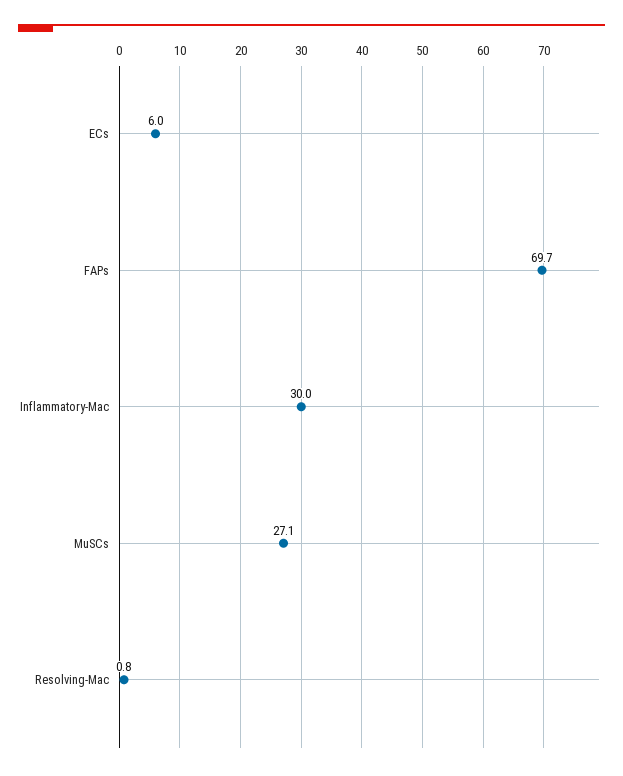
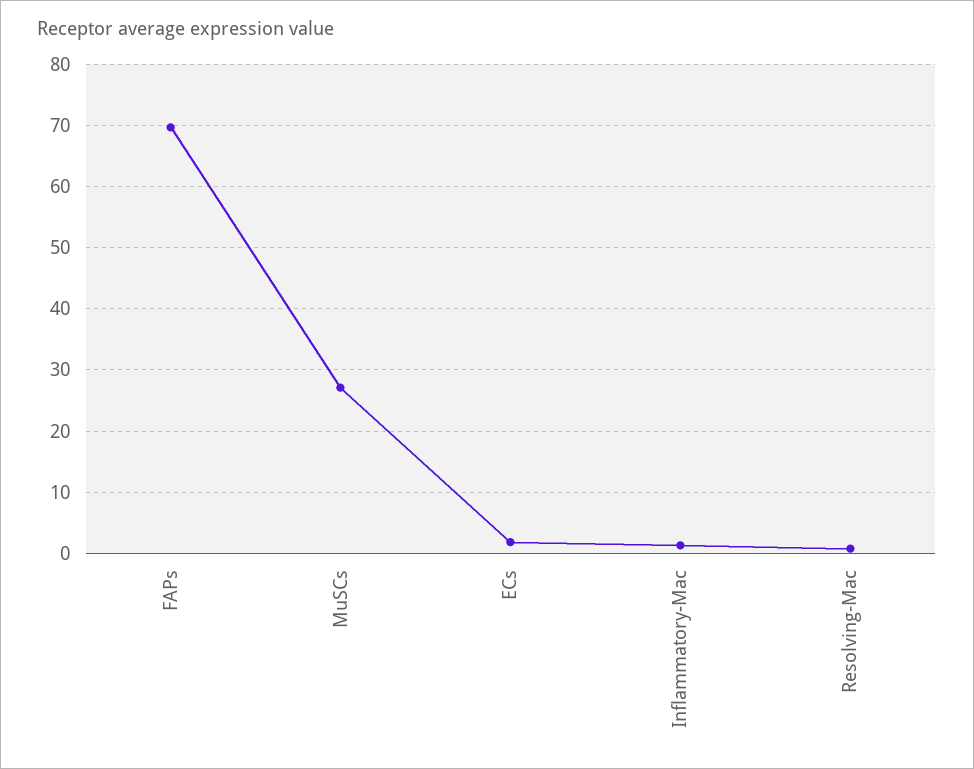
ECs: 6 -> 2
Inflammatory-Mac: 30 -> 1

